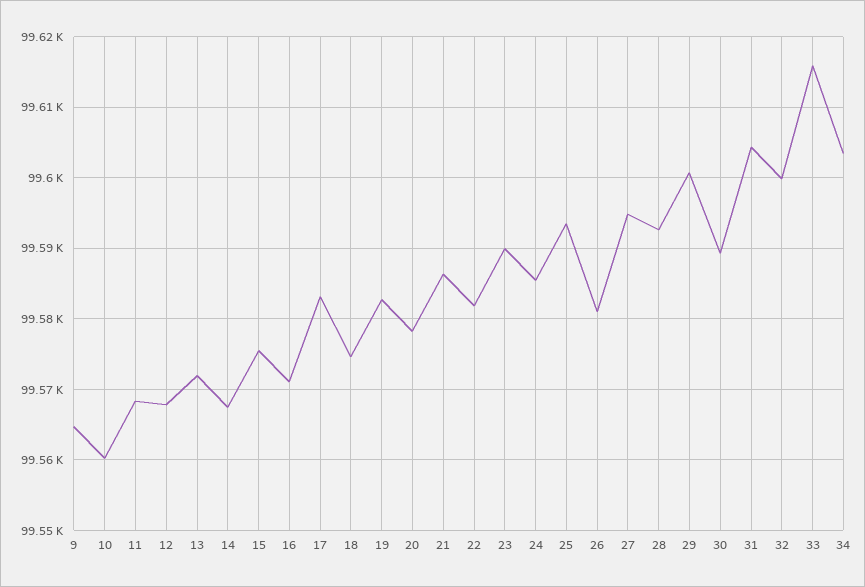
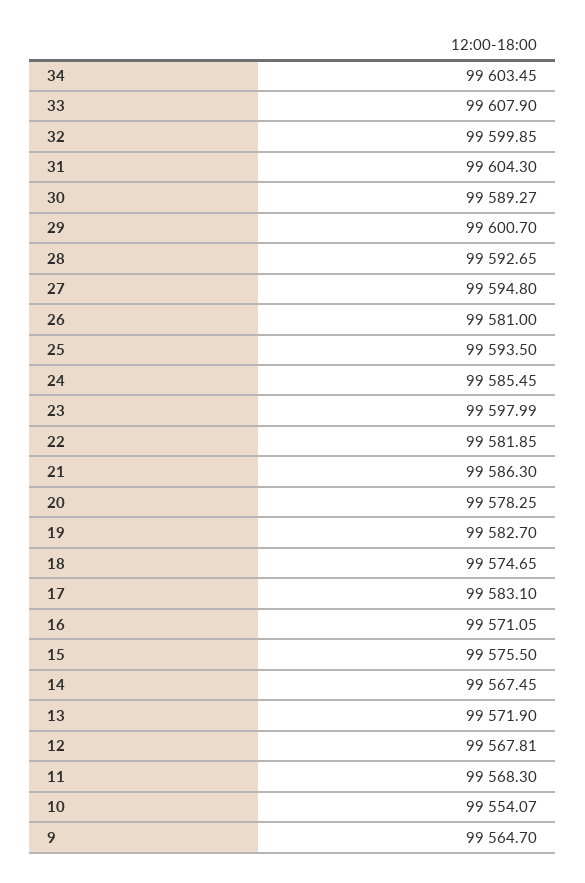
10: 99560 -> 99554.07
23: 99590 -> 99597.99
33: 99616 -> 99607.9

